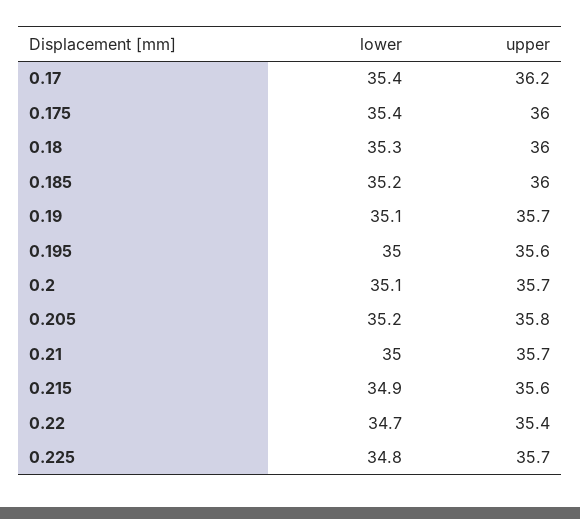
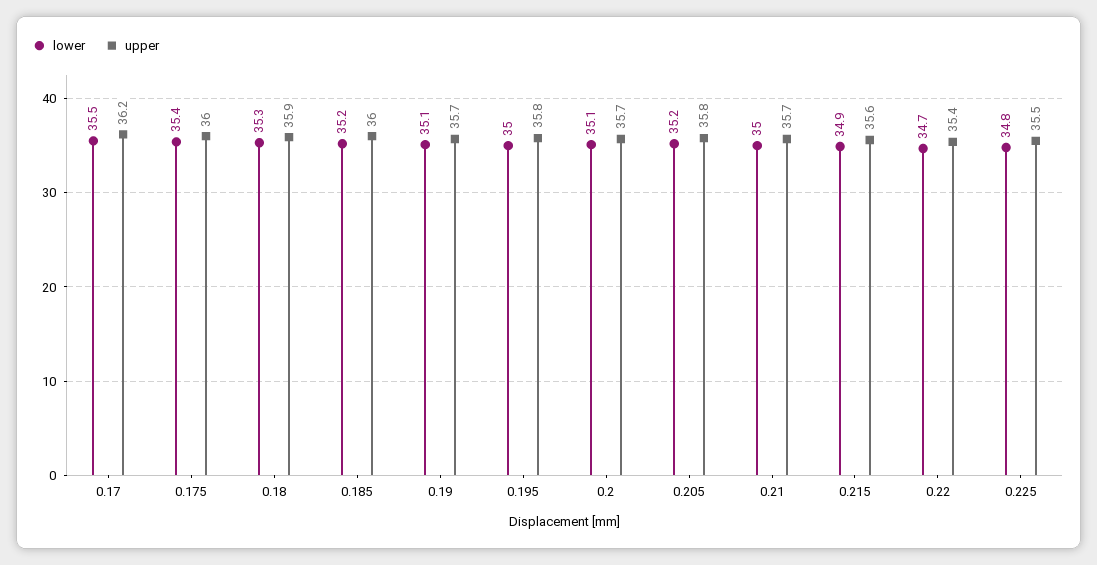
lower, 0.17: 35.4 -> 35.5
upper, 0.18: 36 -> 35.9
upper, 0.195: 35.6 -> 35.8
upper, 0.225: 35.7 -> 35.5

